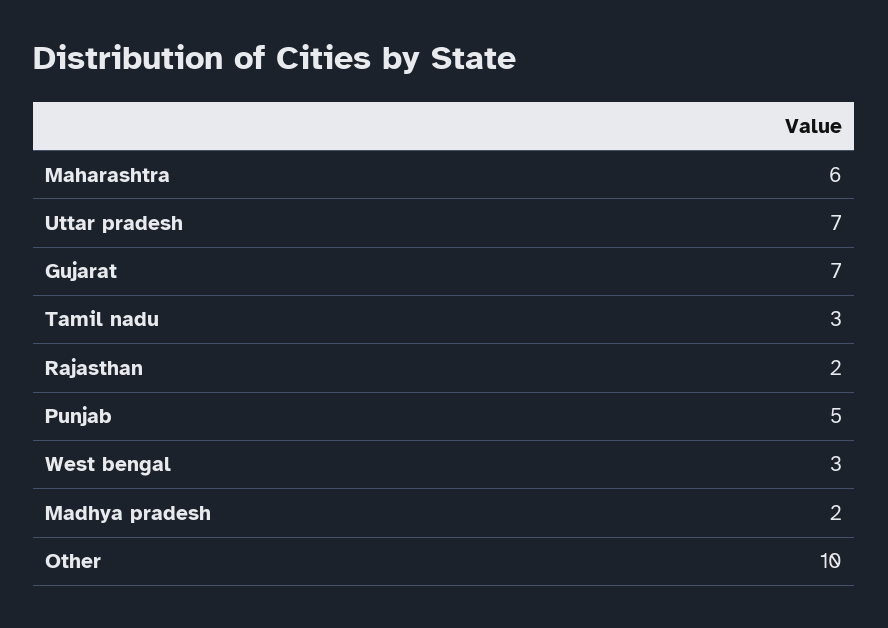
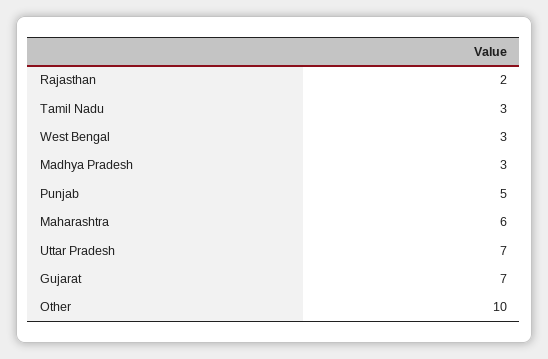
Madhya pradesh: 2 -> 3

